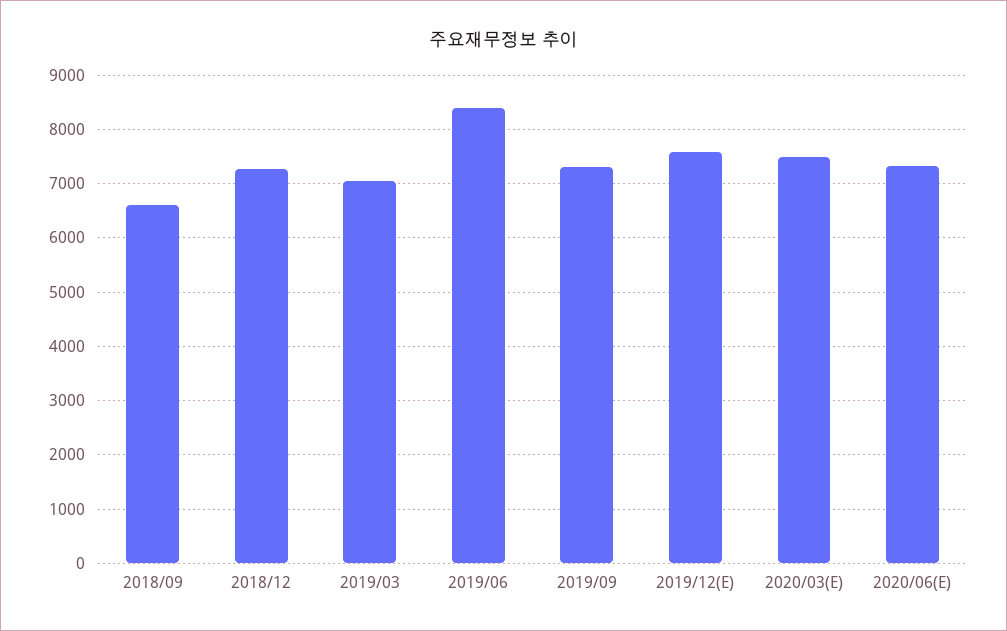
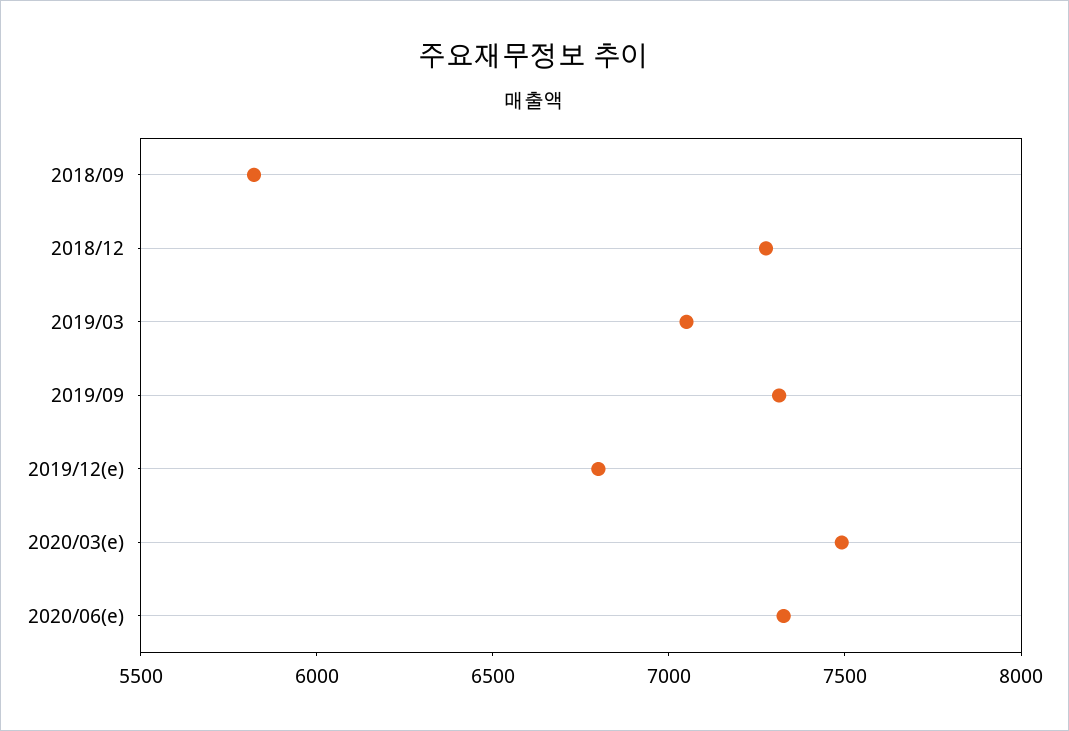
2018/09: 6600 -> 5800
2019/06: 8400 -> none
2019/12(E): 7600 -> 6800

